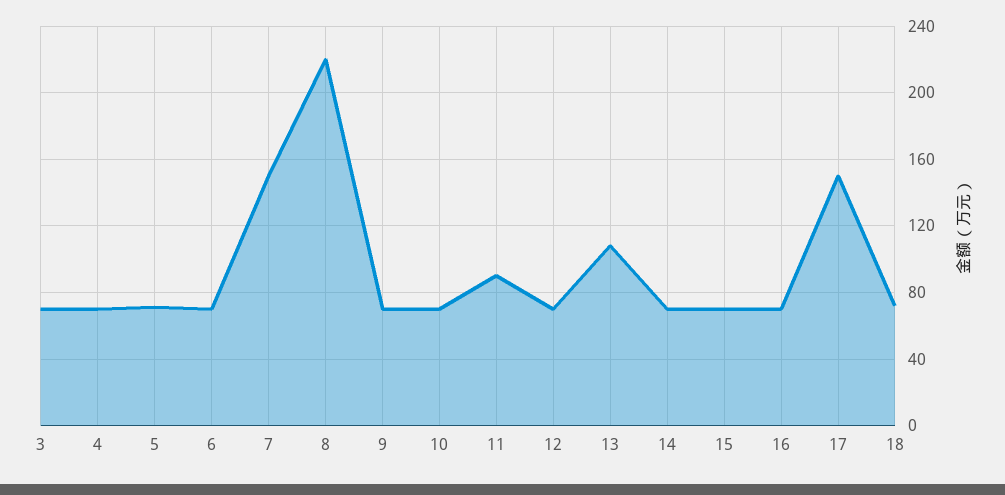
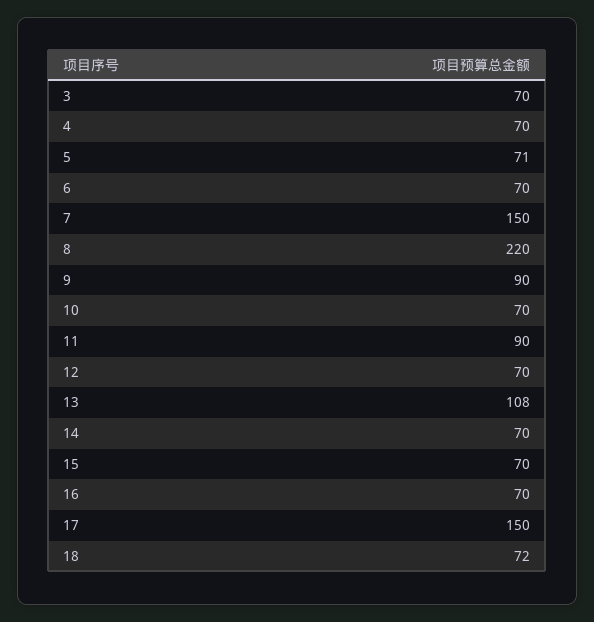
9: 70 -> 90

